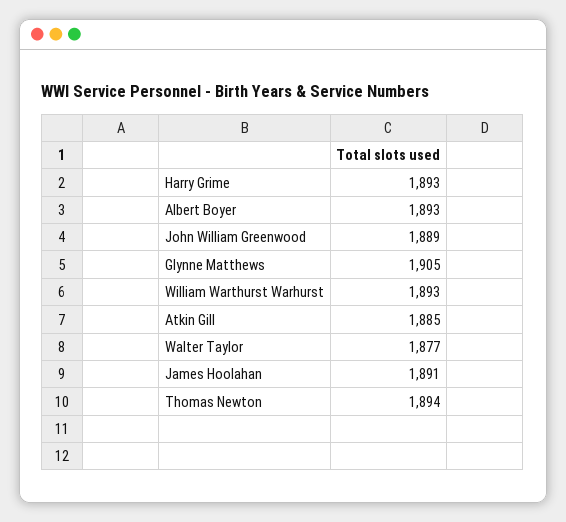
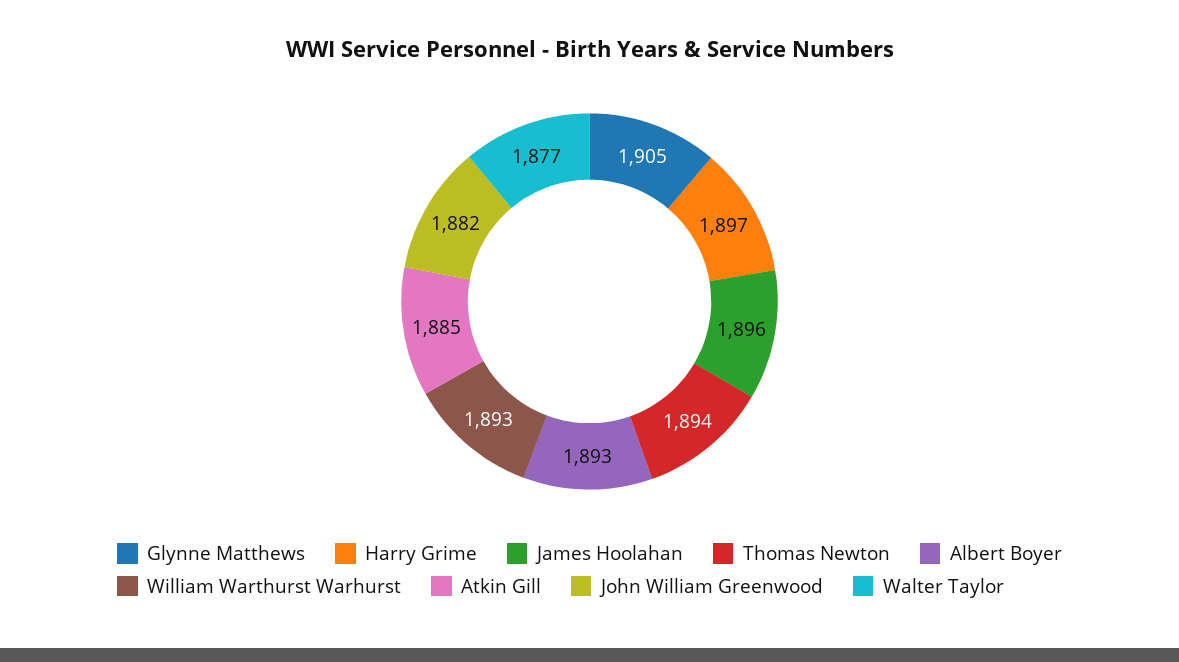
Harry Grime: 1893 -> 1897
John William Greenwood: 1889 -> 1882
James Hoolahan: 1891 -> 1896

